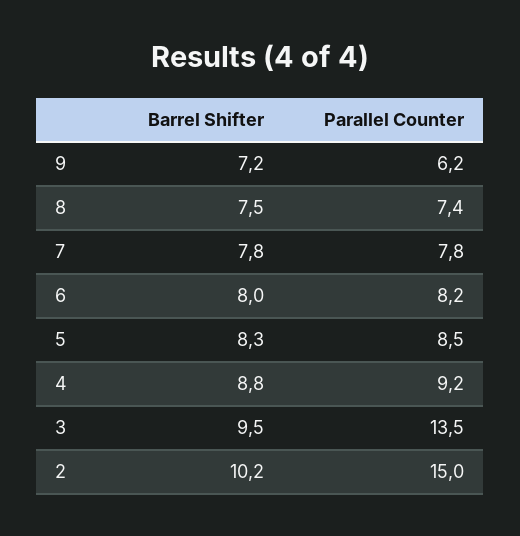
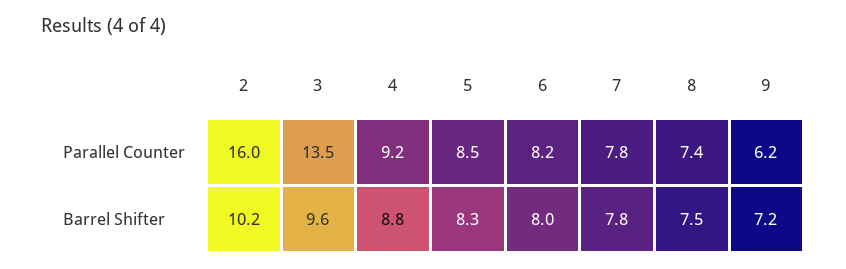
Barrel Shifter, 3: 9.5 -> 9.6
Parallel Counter, 2: 15 -> 16

